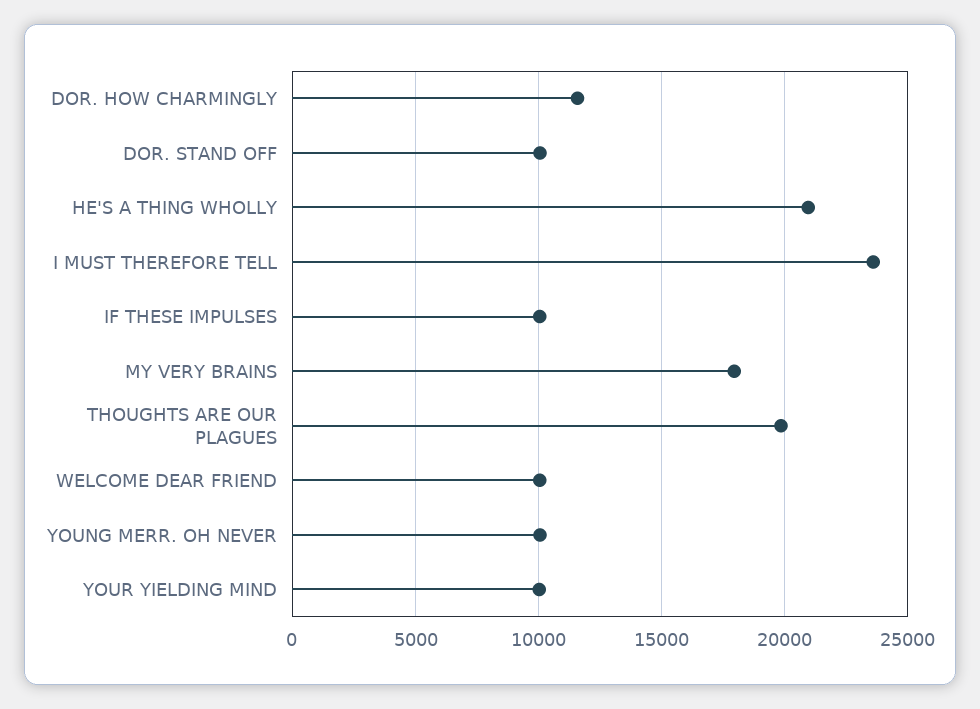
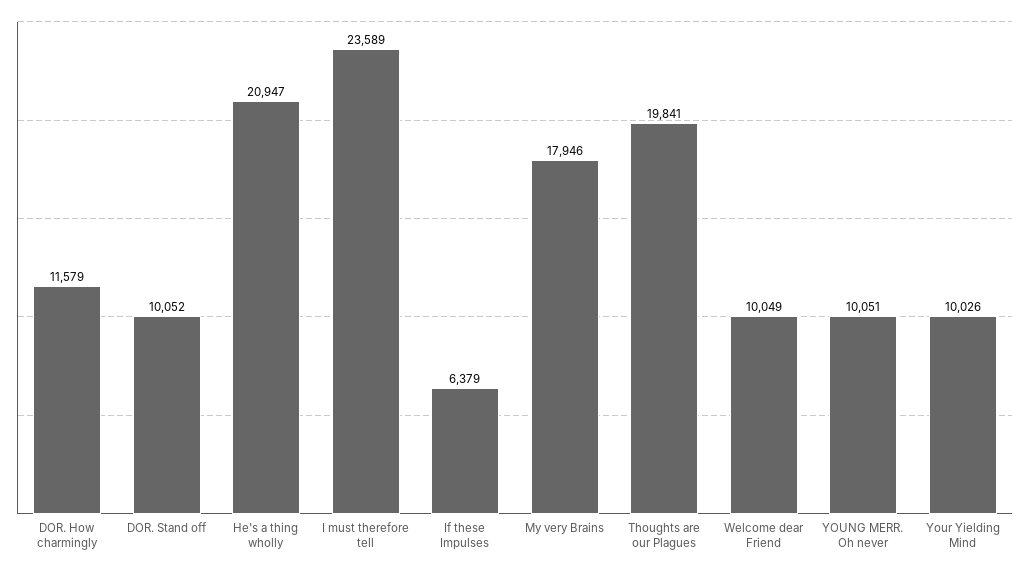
IF THESE IMPULSES: 10000 -> 6379

